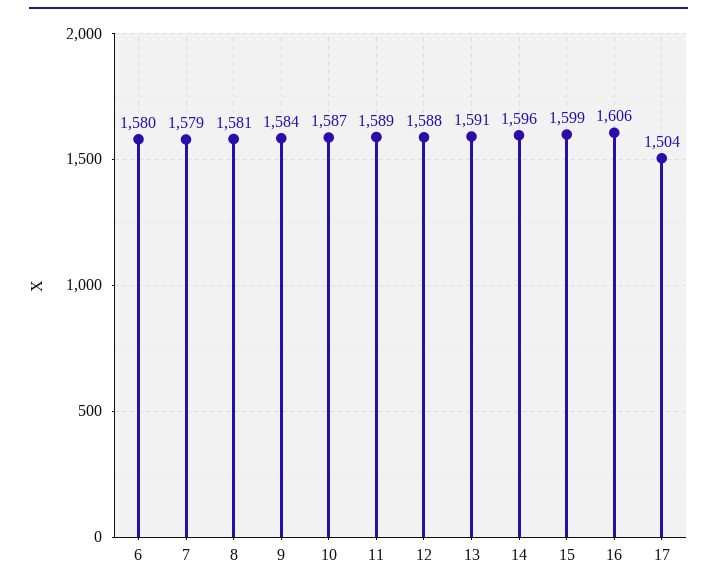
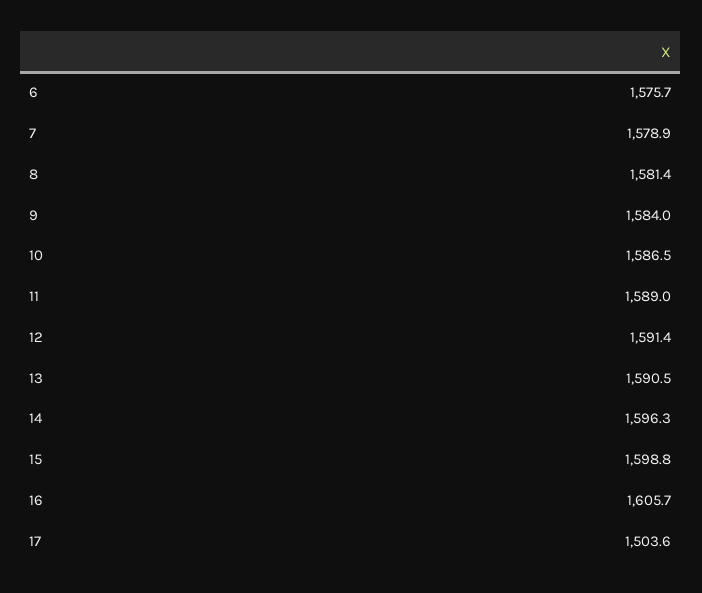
6: 1580 -> 1575.7
12: 1588 -> 1591.4

